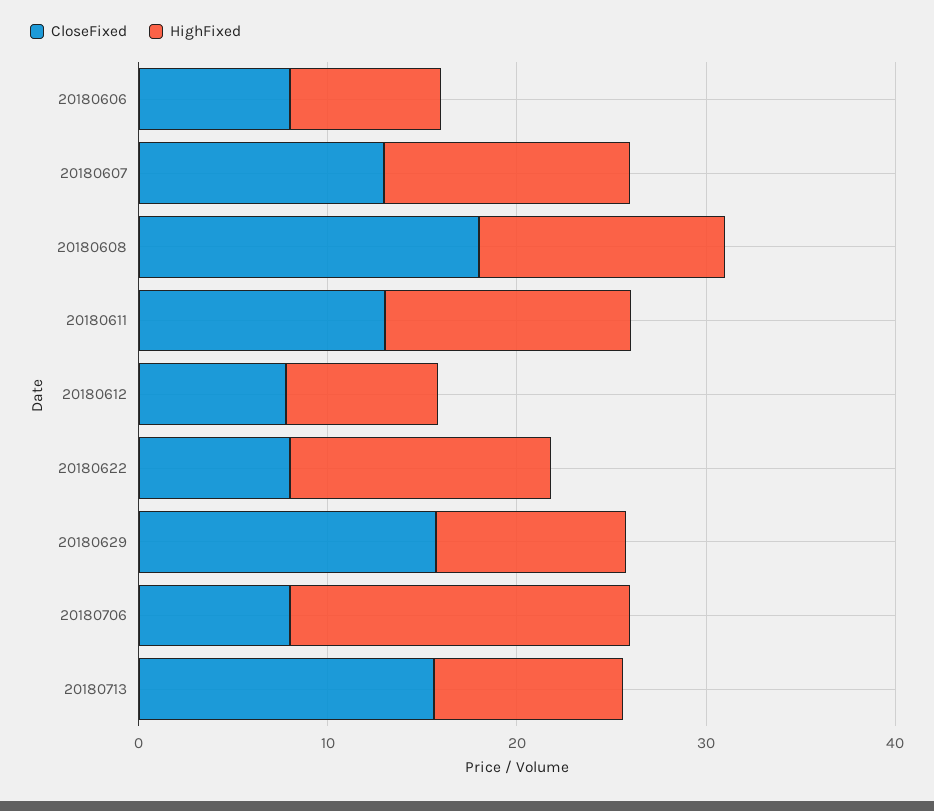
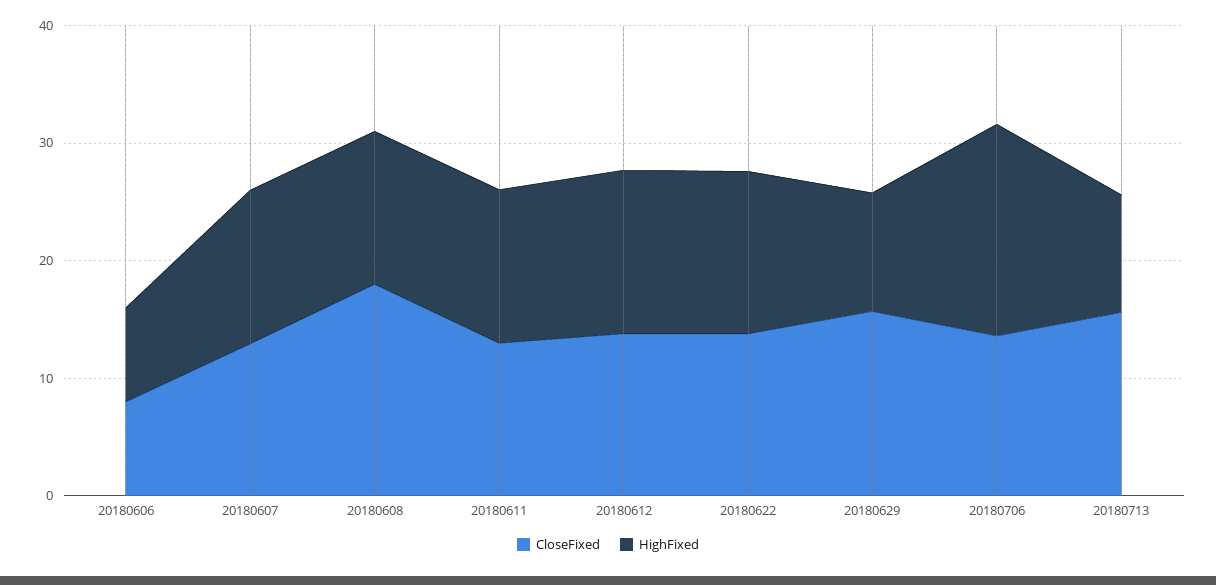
CloseFixed, 20180612: 8 -> 14
HighFixed, 20180612: 8 -> 14
CloseFixed, 20180622: 8 -> 14
CloseFixed, 20180706: 8 -> 14

